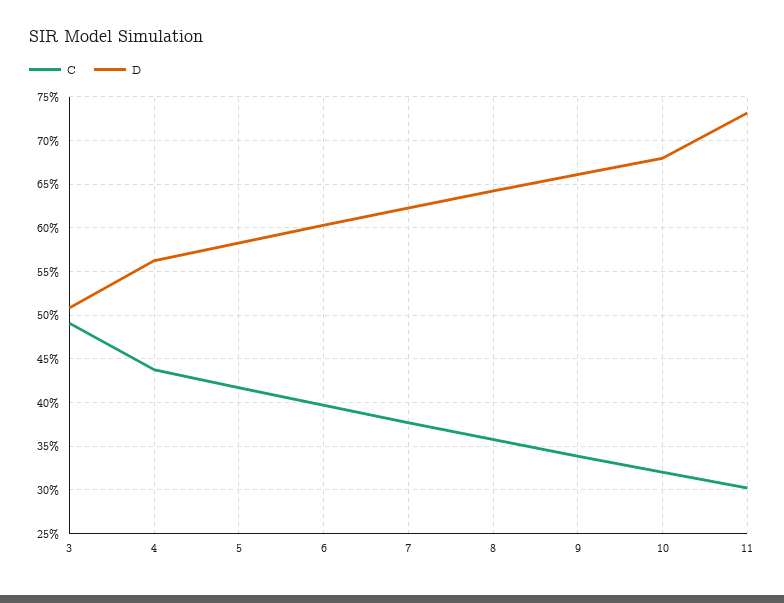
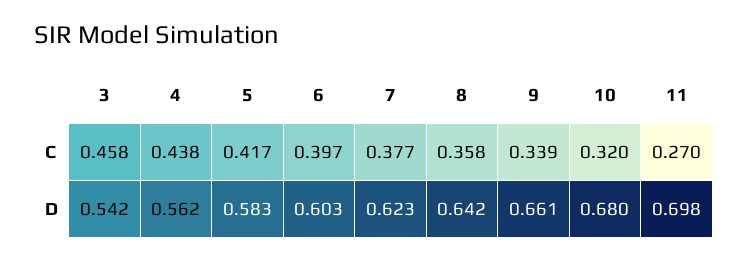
C, 3: 0.49 -> 0.458
D, 3: 0.51 -> 0.542
C, 11: 0.3 -> 0.27
D, 11: 0.73 -> 0.698

